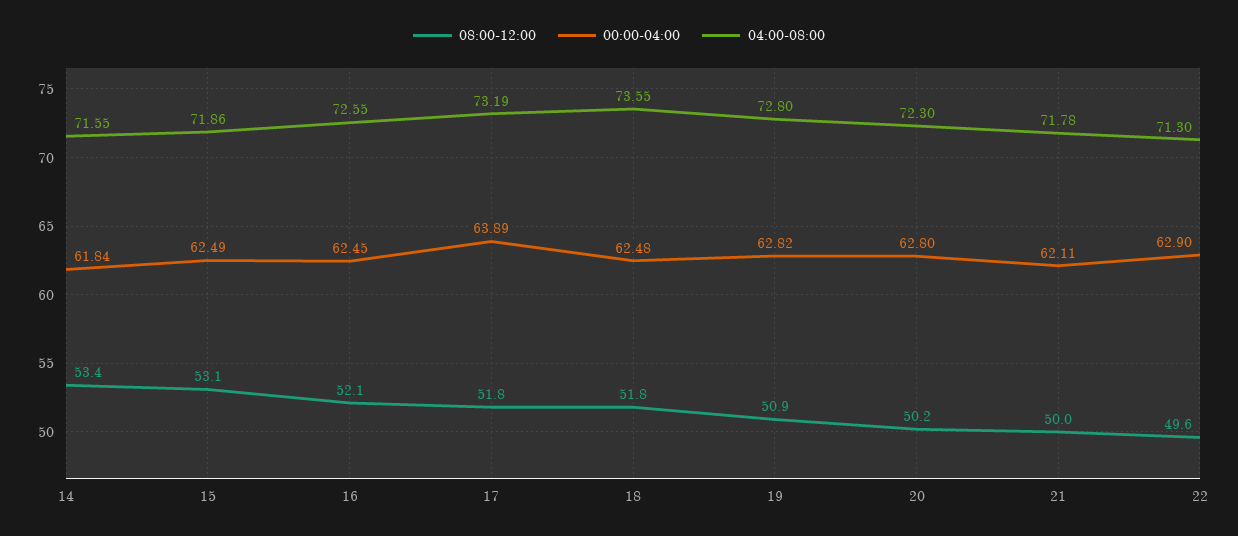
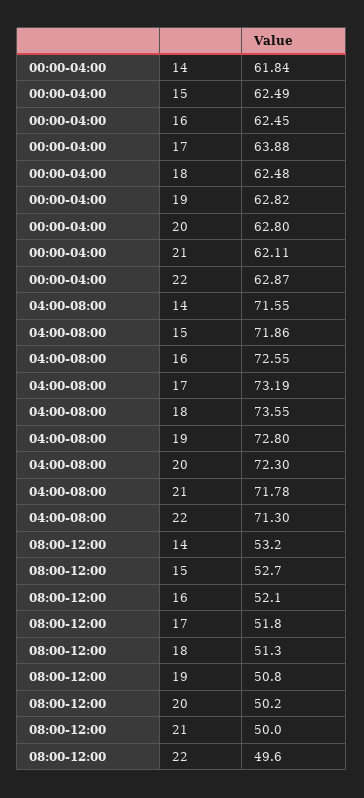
08:00-12:00, 14: 53.4 -> 53.2
08:00-12:00, 15: 53.1 -> 52.7
00:00-04:00, 17: 63.89 -> 63.88
08:00-12:00, 18: 51.8 -> 51.3
08:00-12:00, 19: 50.9 -> 50.8
00:00-04:00, 22: 62.9 -> 62.87

